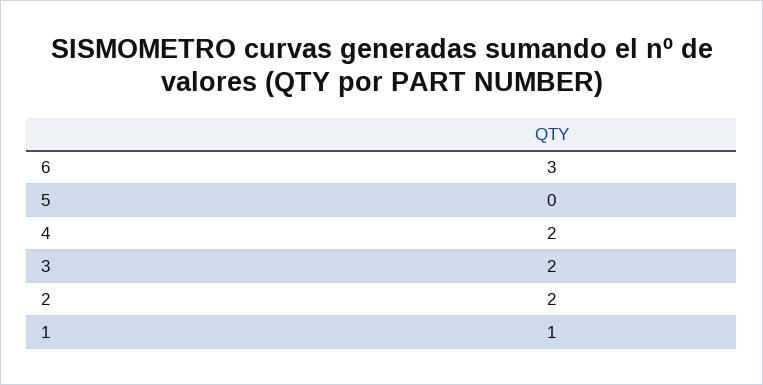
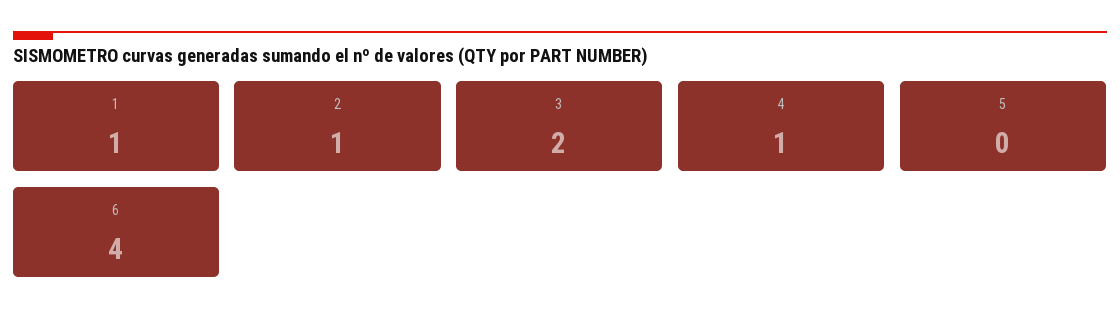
6: 3 -> 4
4: 2 -> 1
2: 2 -> 1

